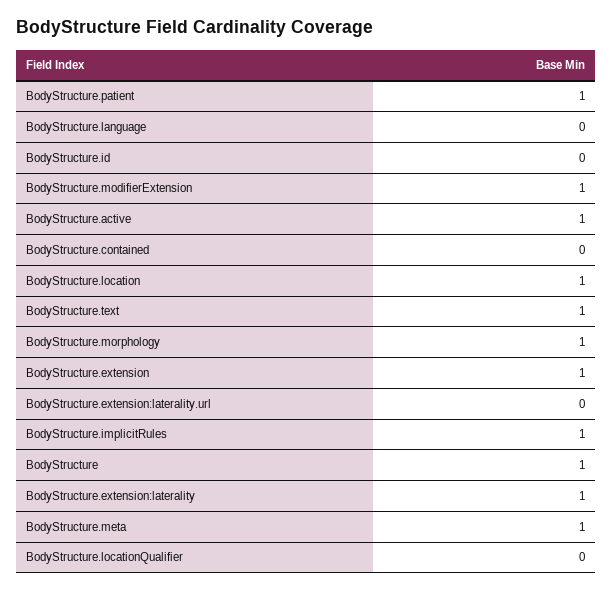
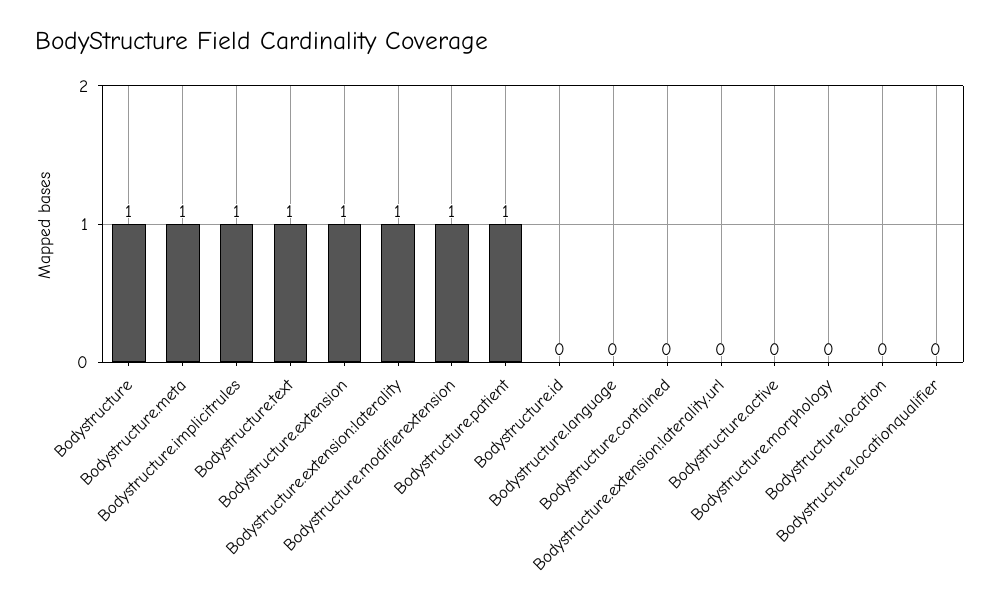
BodyStructure.active: 1 -> 0
BodyStructure.location: 1 -> 0
BodyStructure.morphology: 1 -> 0

